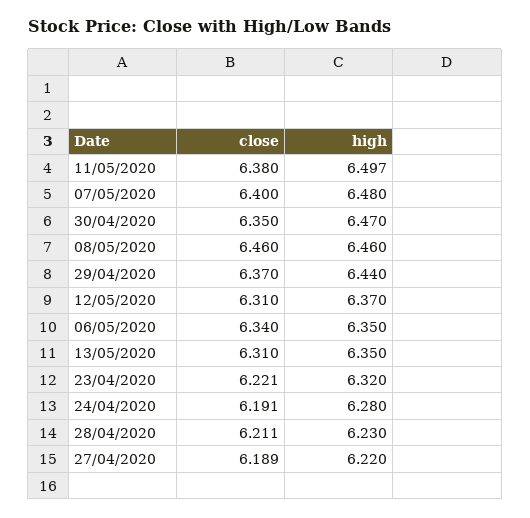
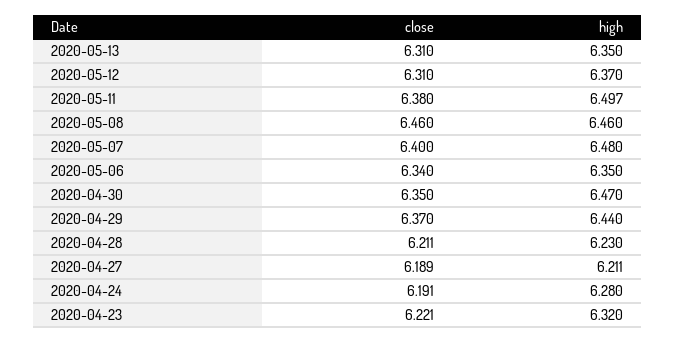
high, 27/04/2020: 6.22 -> 6.211

